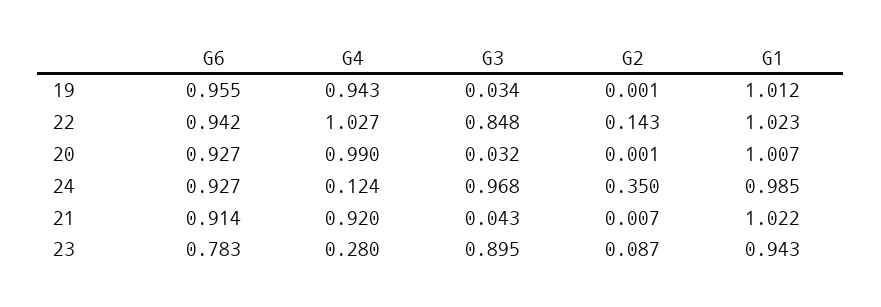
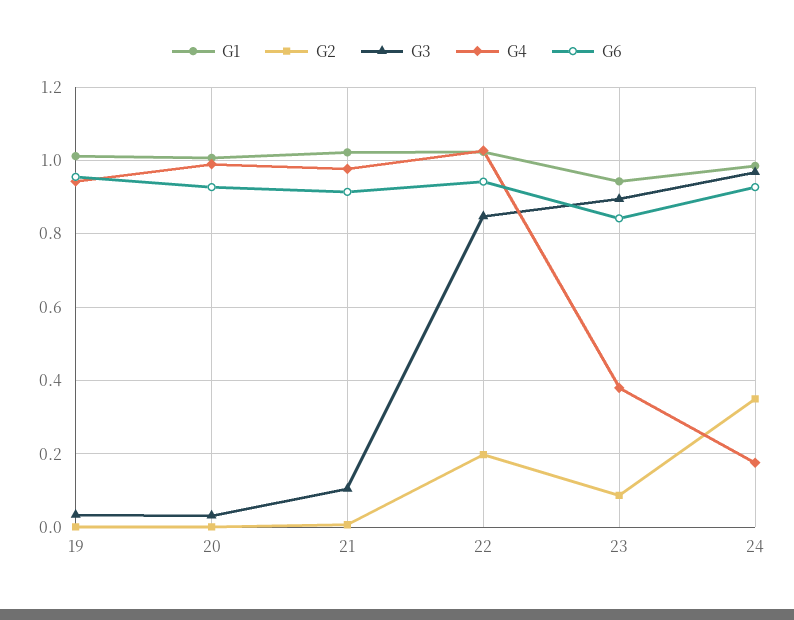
G2, 22: 0.143 -> 0.2
G4, 24: 0.124 -> 0.18
G4, 21: 0.92 -> 0.98
G3, 21: 0.043 -> 0.1
G6, 23: 0.783 -> 0.84
G4, 23: 0.28 -> 0.38

